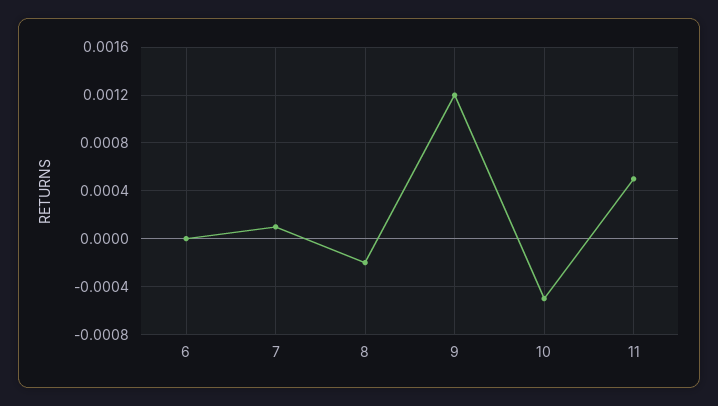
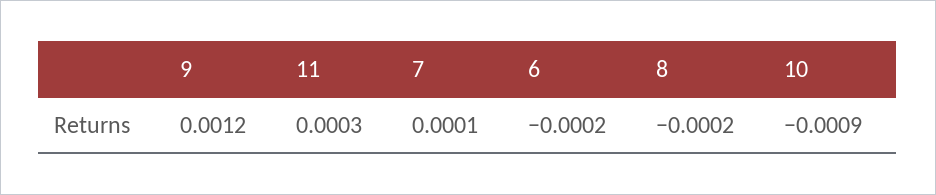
6: 0 -> -0.0002
10: -0.0005 -> -0.0009
11: 0.0005 -> 0.0003

